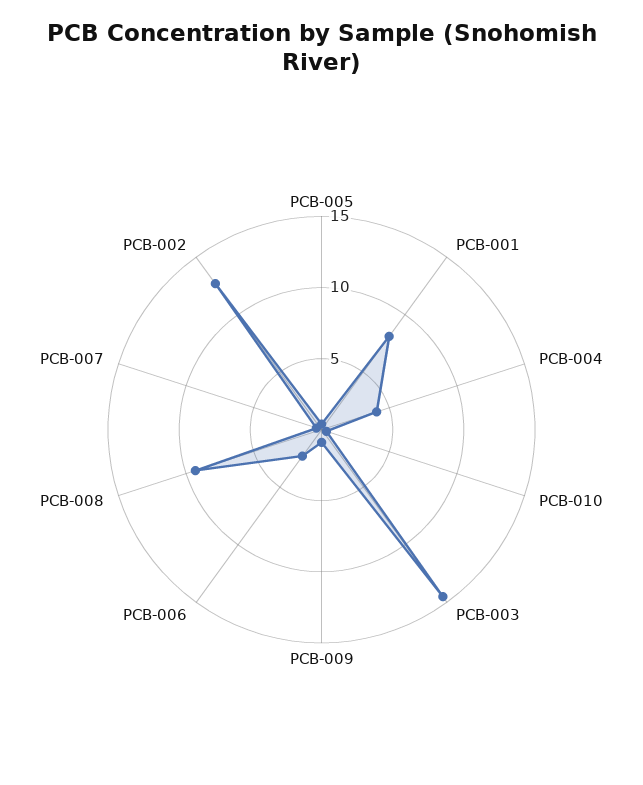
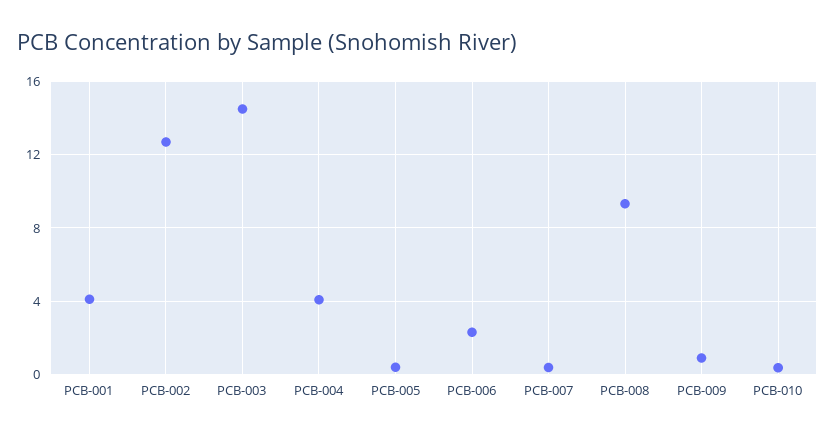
PCB-001: 8 -> 4

